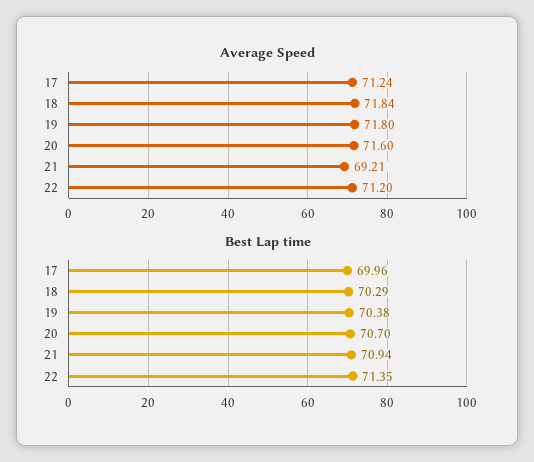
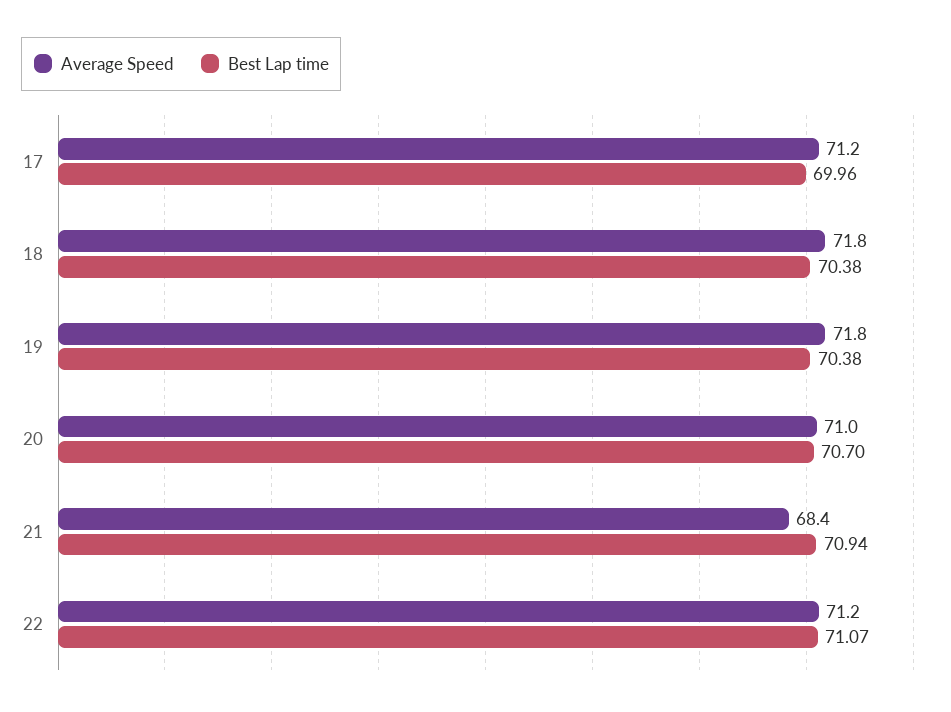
Average Speed, 20: 71.6 -> 71
Average Speed, 21: 69.21 -> 68.4
Best Lap time, 18: 70.29 -> 70.38
Best Lap time, 22: 71.35 -> 71.07

